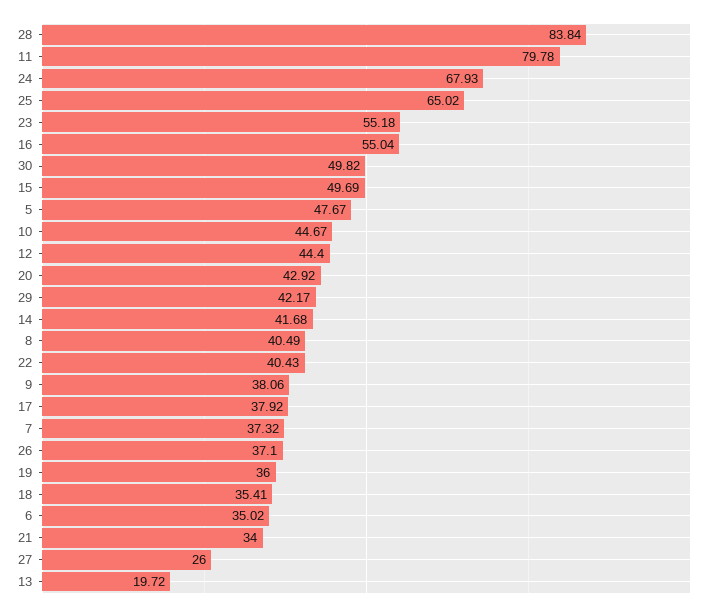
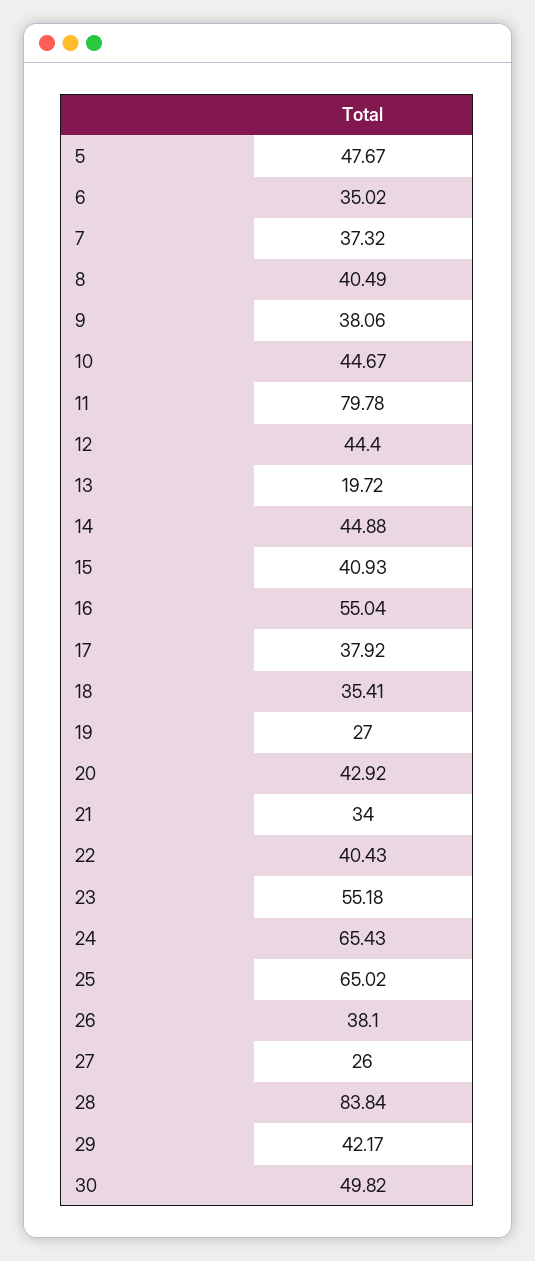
24: 67.93 -> 65.43
15: 49.69 -> 40.93
14: 41.68 -> 44.88
26: 37.1 -> 38.1
19: 36 -> 27

